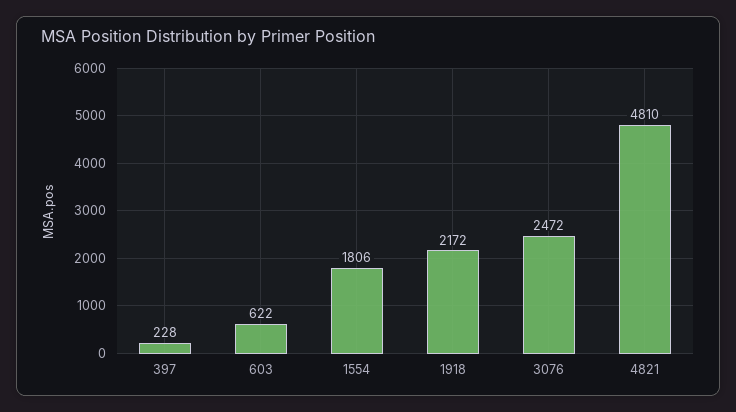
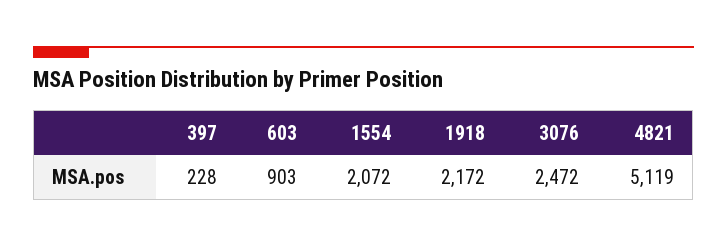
603: 622 -> 903
1554: 1806 -> 2072
4821: 4810 -> 5119

